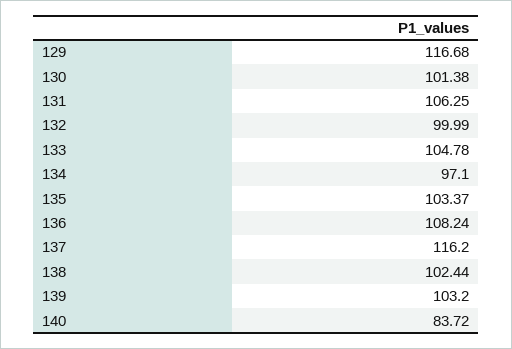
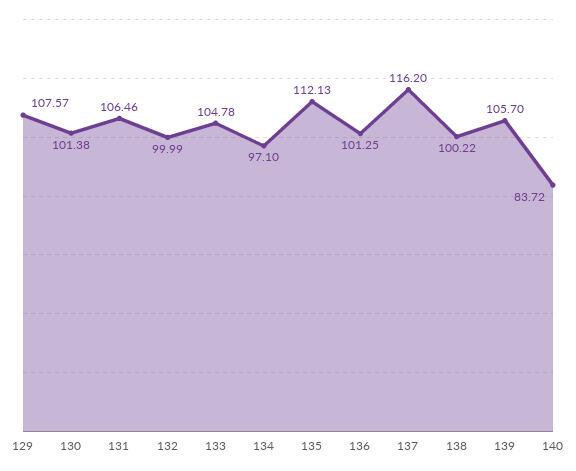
129: 116.68 -> 107.57
131: 106.25 -> 106.46
135: 103.37 -> 112.13
136: 108.24 -> 101.25
138: 102.44 -> 100.22
139: 103.2 -> 105.7

